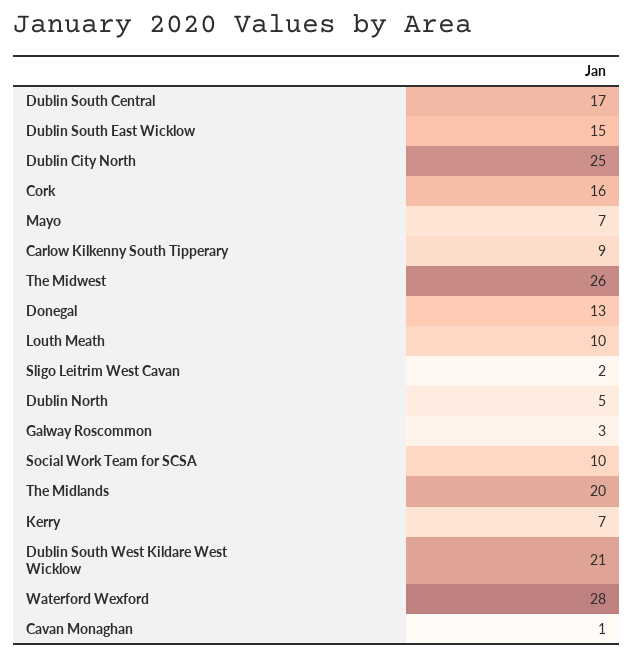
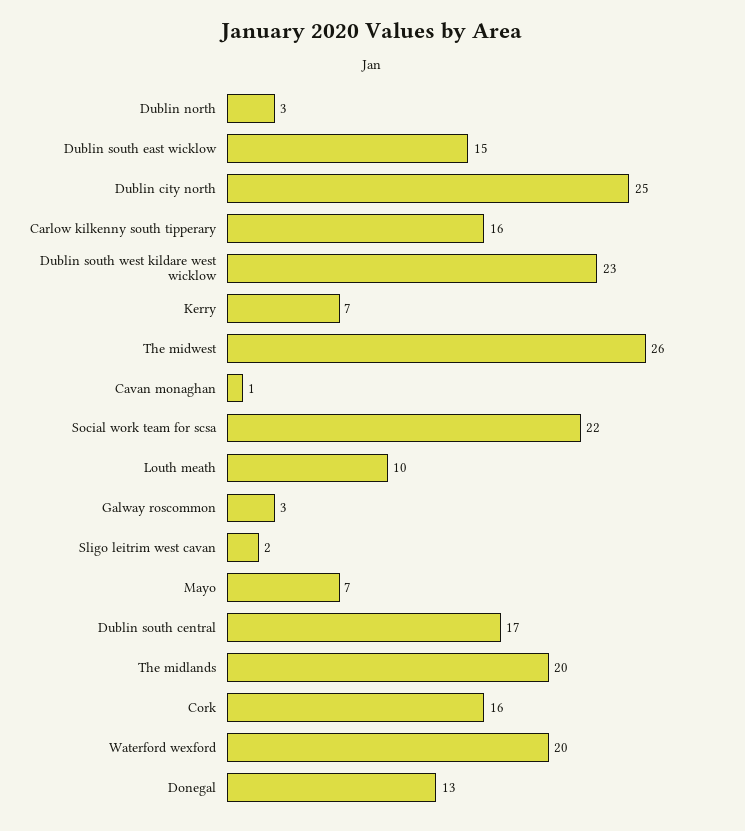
Carlow Kilkenny South Tipperary: 9 -> 16
Dublin North: 5 -> 3
Social Work Team for SCSA: 10 -> 22
Dublin South West Kildare West Wicklow: 21 -> 23
Waterford Wexford: 28 -> 20

